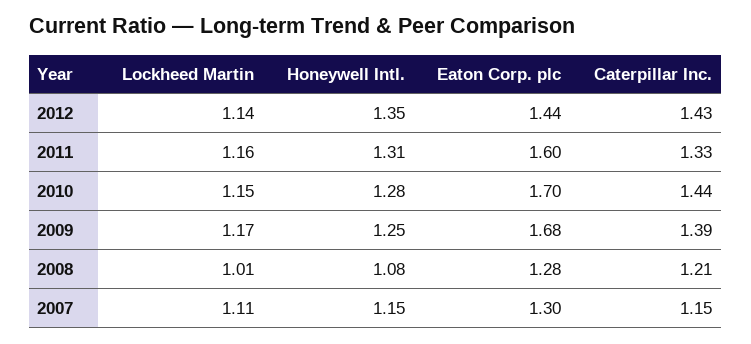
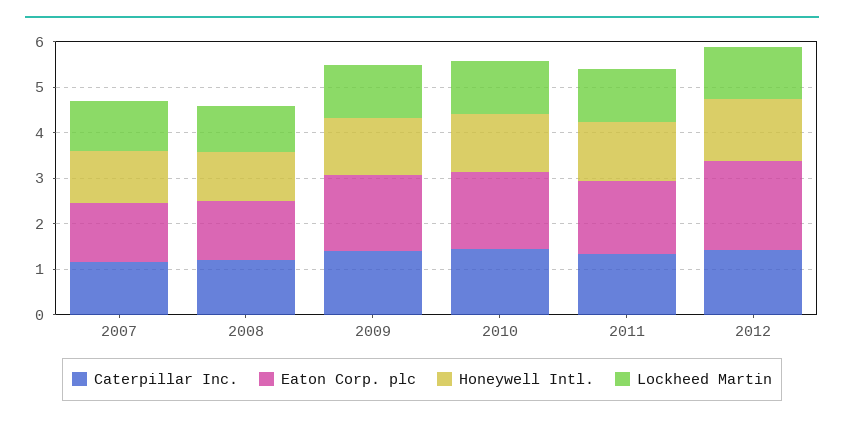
Eaton Corp. plc, 2012: 1.44 -> 2

